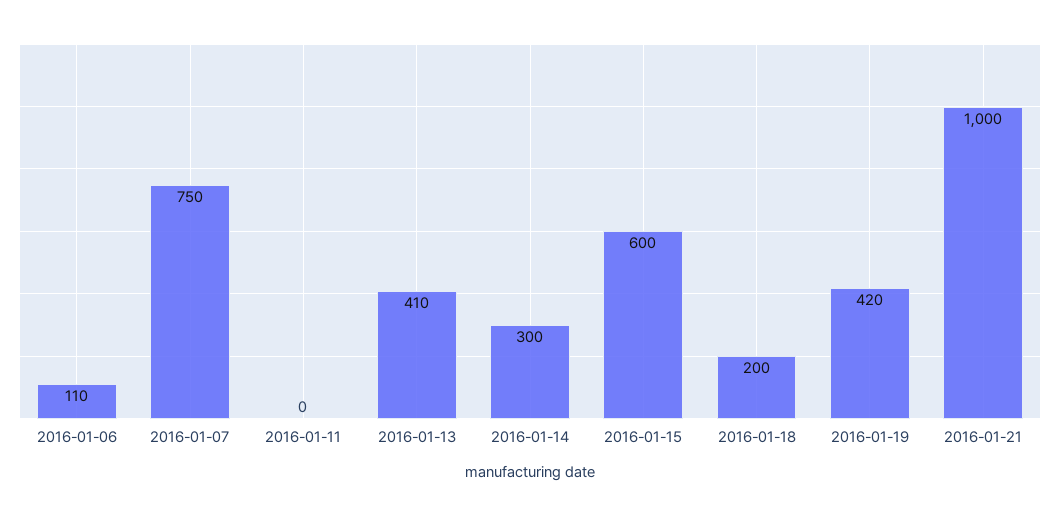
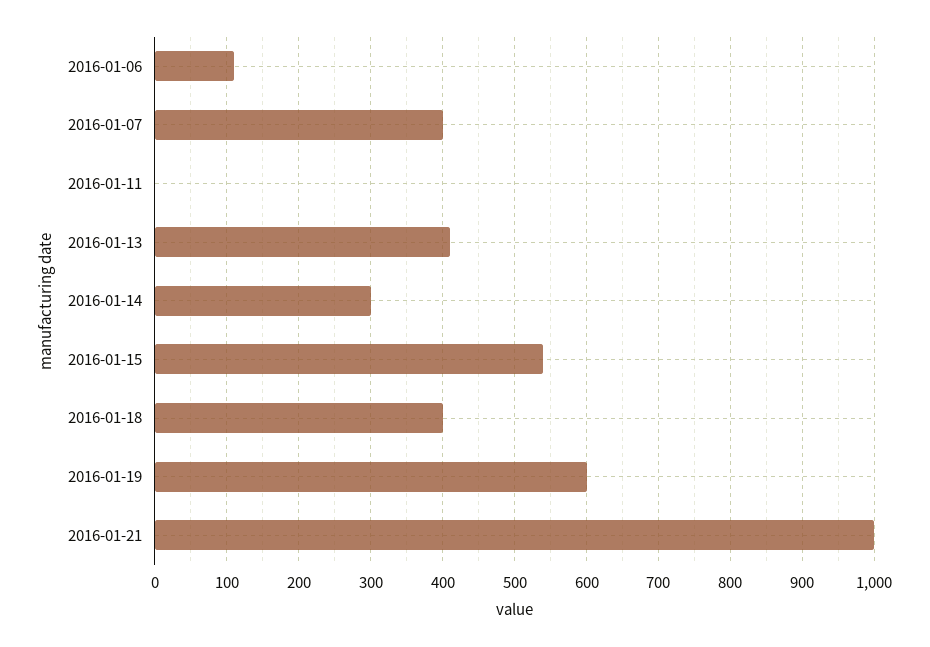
2016-01-07: 750 -> 400
2016-01-15: 600 -> 540
2016-01-18: 200 -> 400
2016-01-19: 420 -> 600

